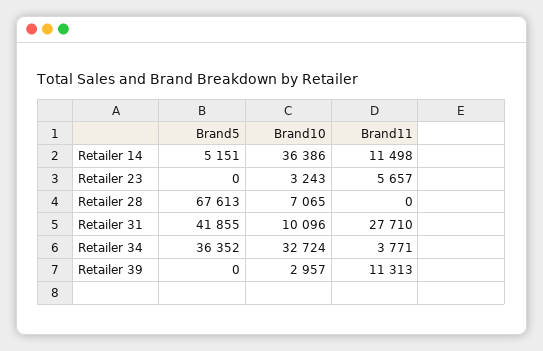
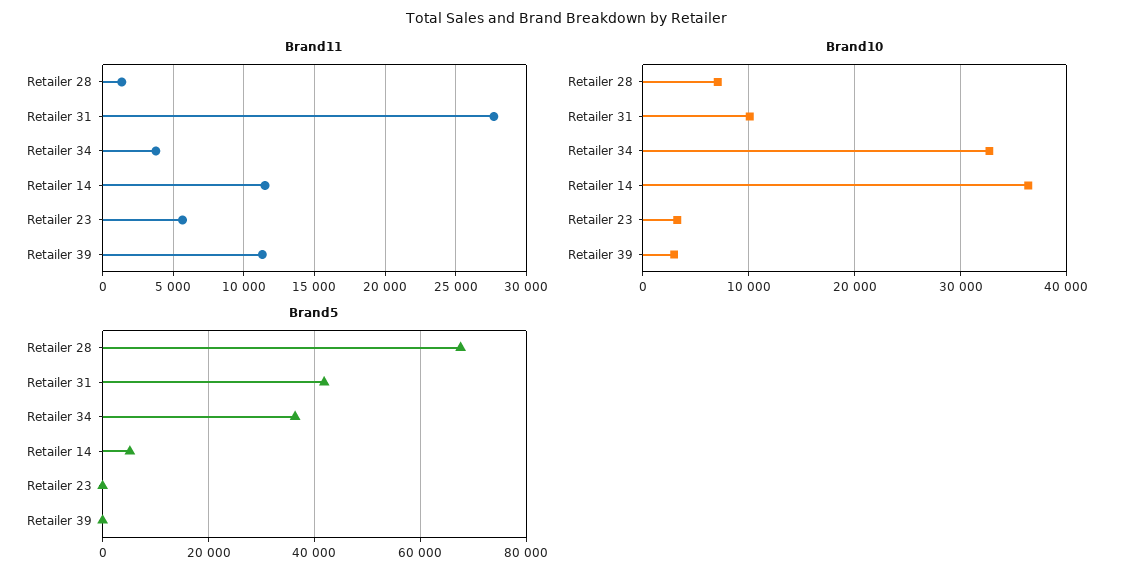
Brand11, Retailer 28: 0 -> 1500

